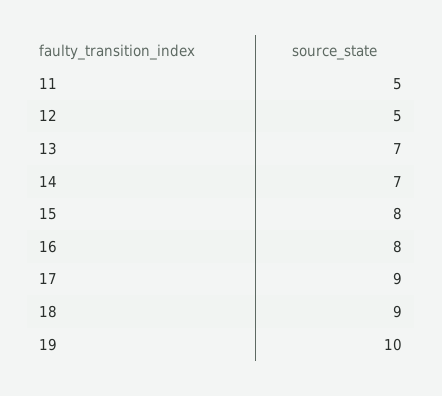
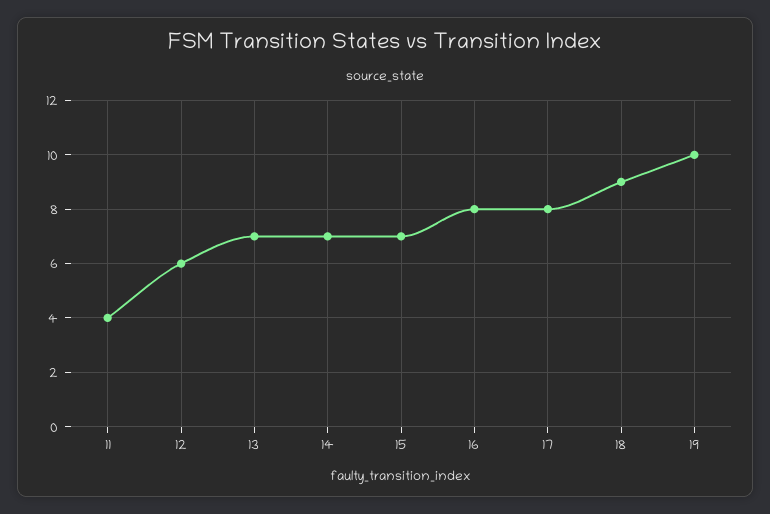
11: 5 -> 4
12: 5 -> 6
15: 8 -> 7
17: 9 -> 8

